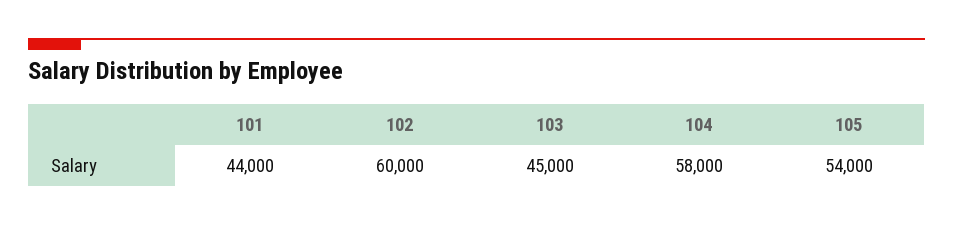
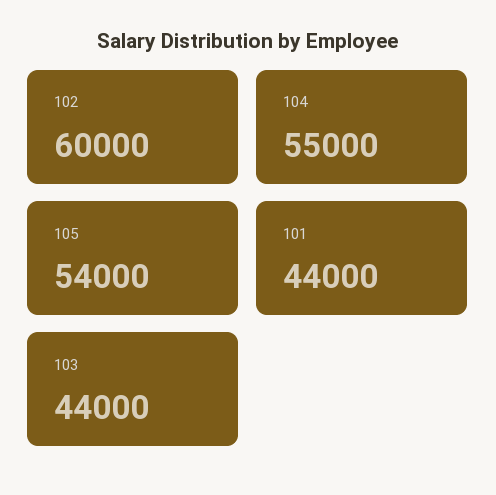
103: 45000 -> 44000
104: 58000 -> 55000

